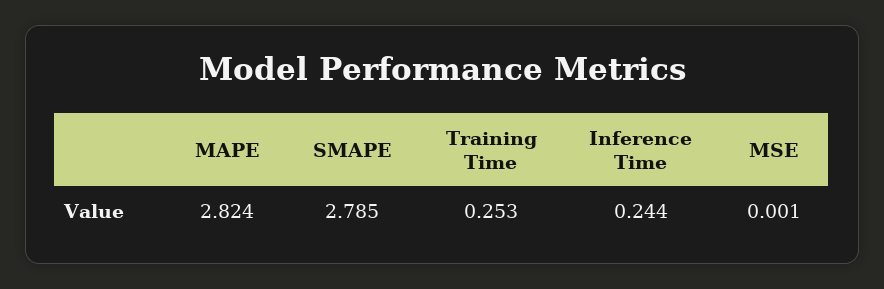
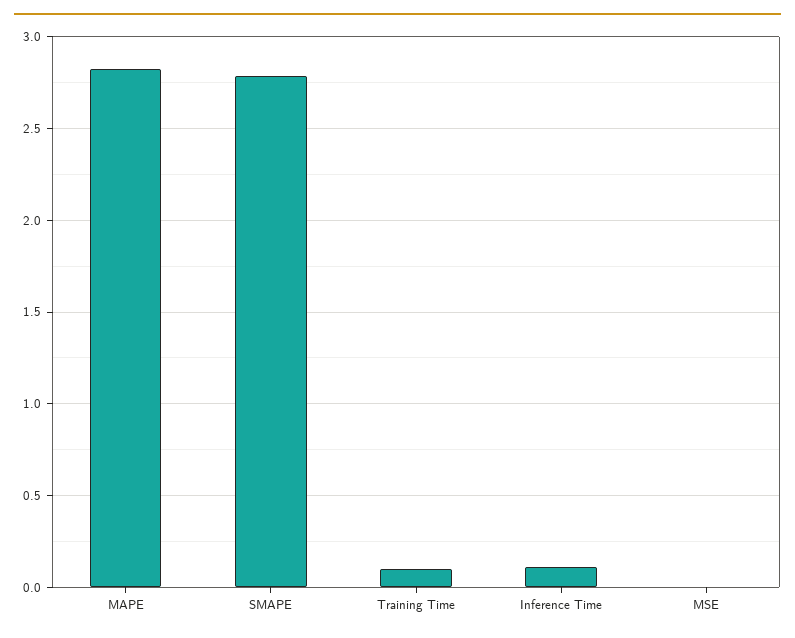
Training Time: 0.253 -> 0.1
Inference Time: 0.244 -> 0.1

